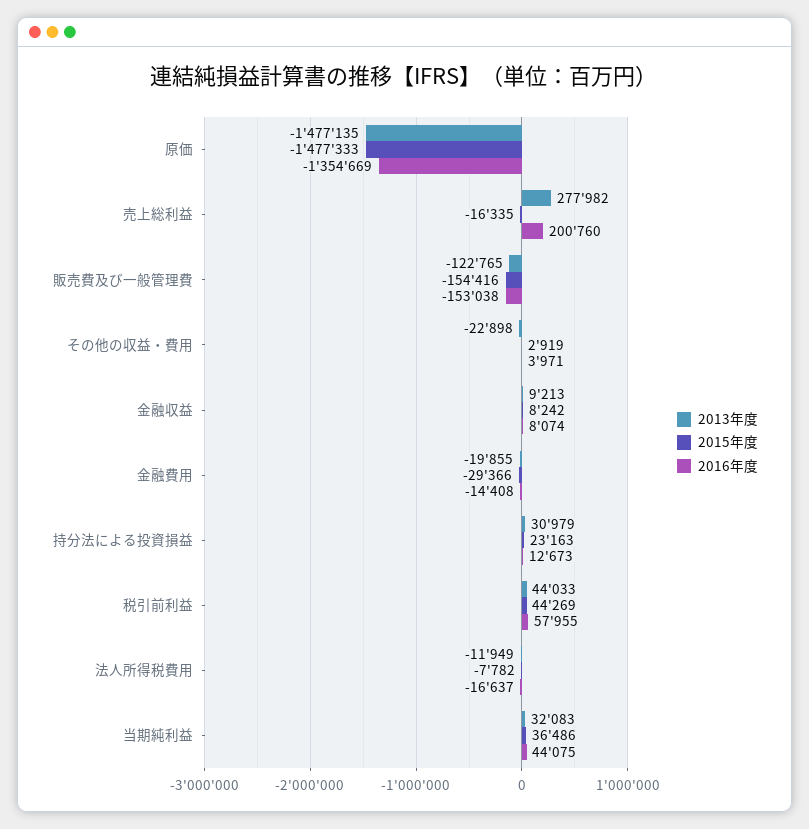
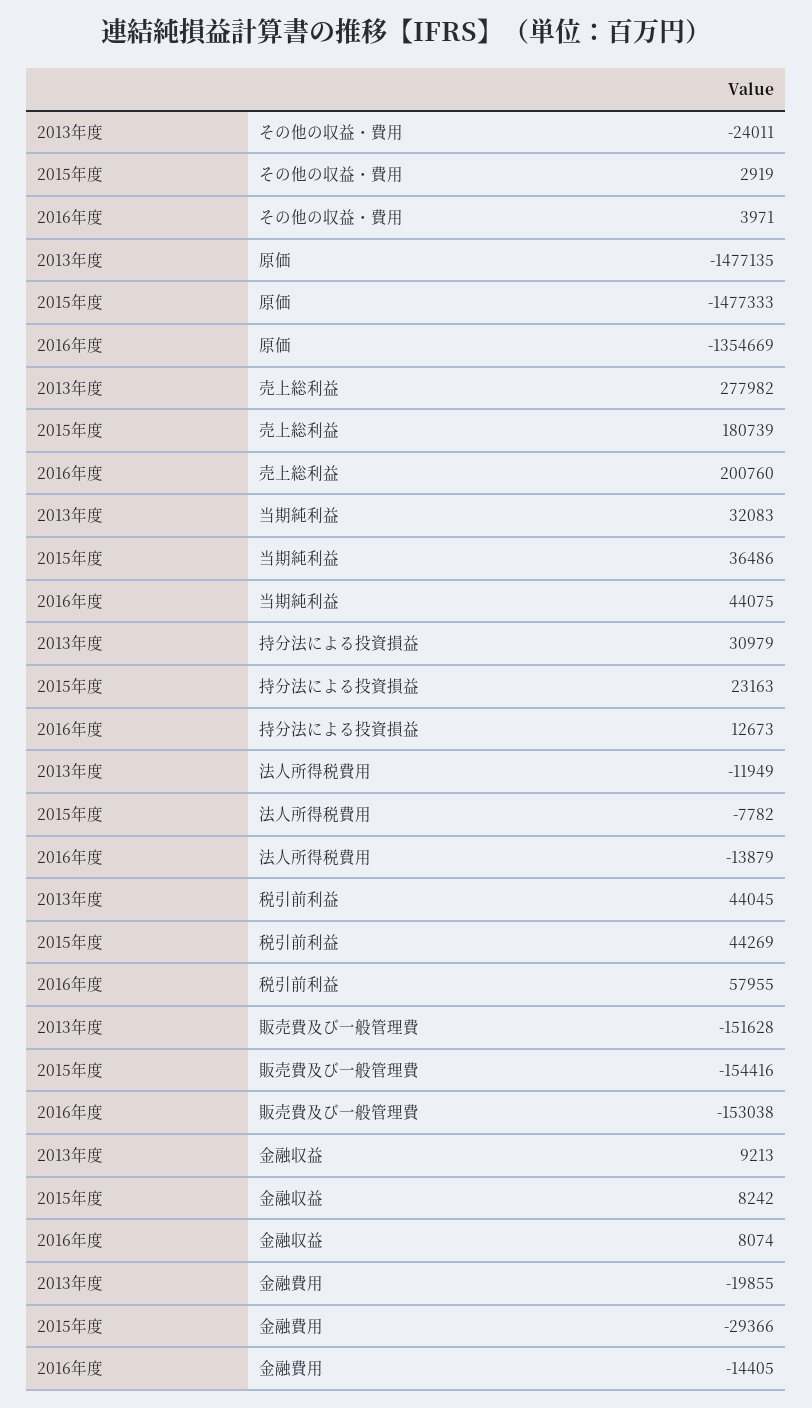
2015年度, 売上総利益: -16335 -> 180739
2013年度, 販売費及び一般管理費: -122765 -> -151628
2013年度, その他の収益・費用: -22898 -> -24011
2016年度, 金融費用: -14408 -> -14405
2013年度, 税引前利益: 44033 -> 44045
2016年度, 法人所得税費用: -16637 -> -13879

